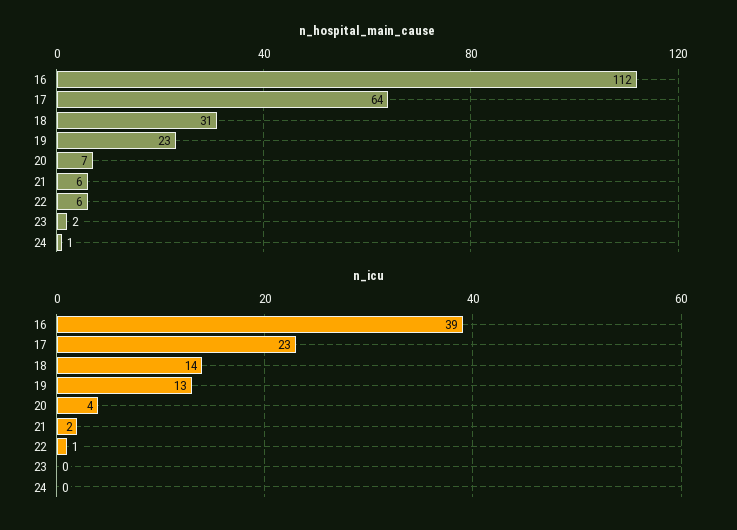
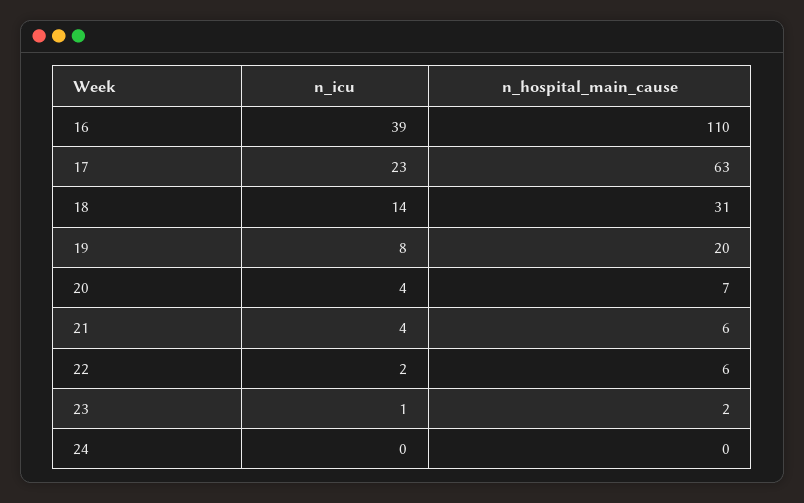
n_hospital_main_cause, 16: 112 -> 110
n_hospital_main_cause, 17: 64 -> 63
n_hospital_main_cause, 19: 23 -> 20
n_hospital_main_cause, 24: 1 -> 0
n_icu, 19: 13 -> 8
n_icu, 21: 2 -> 4
n_icu, 22: 1 -> 2
n_icu, 23: 0 -> 1

